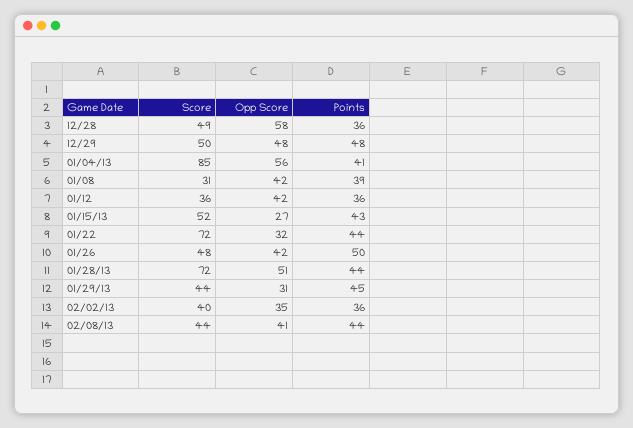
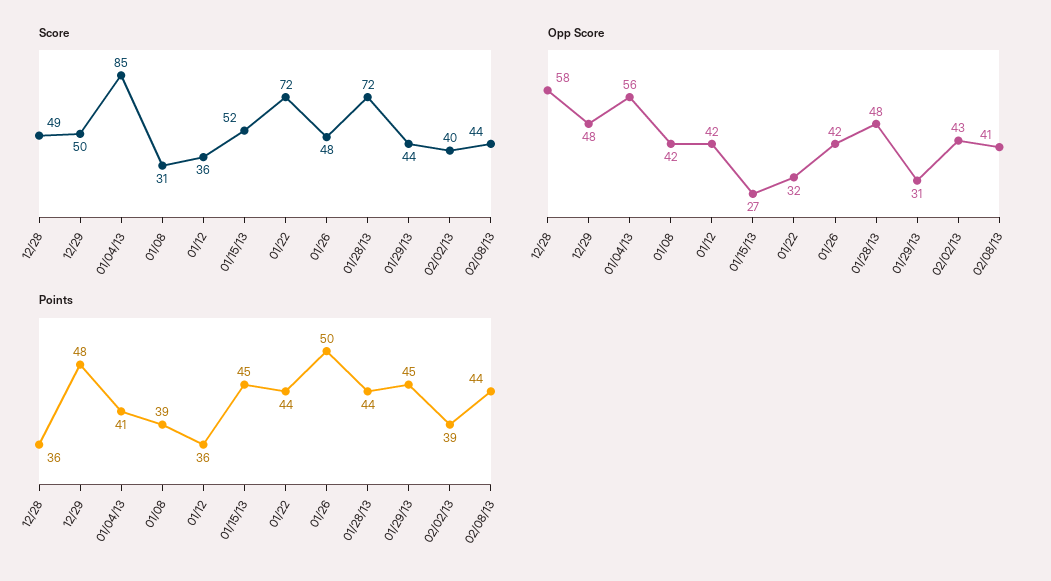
Points, 01/15/13: 43 -> 45
Opp Score, 01/28/13: 51 -> 48
Opp Score, 02/02/13: 35 -> 43
Points, 02/02/13: 36 -> 39

